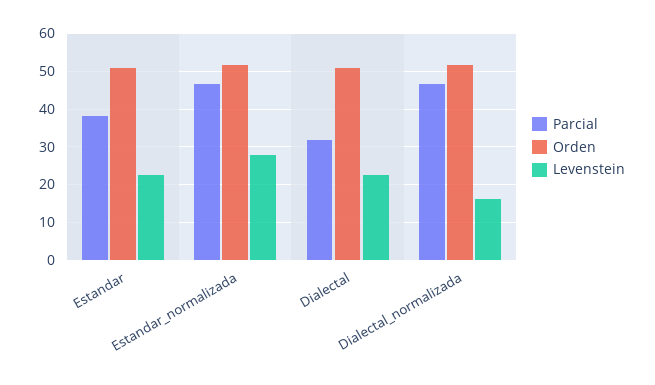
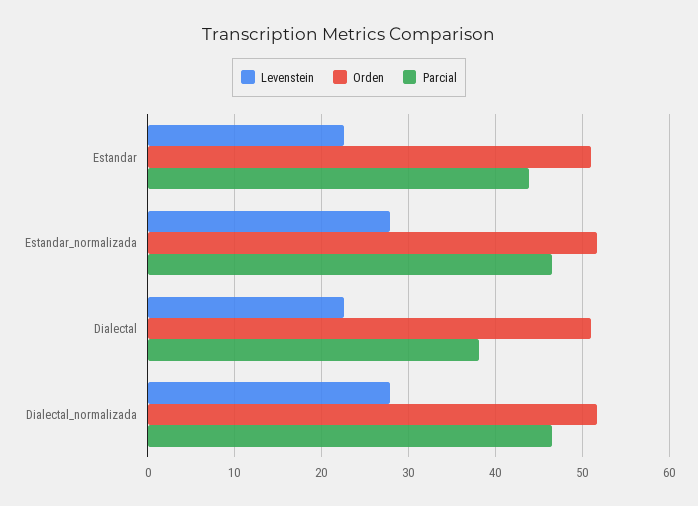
Parcial, Estandar: 38 -> 44
Parcial, Dialectal: 32 -> 38
Levenstein, Dialectal_normalizada: 16 -> 28

